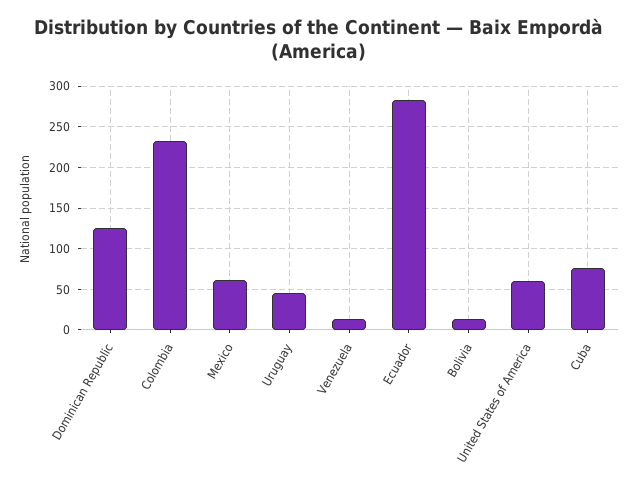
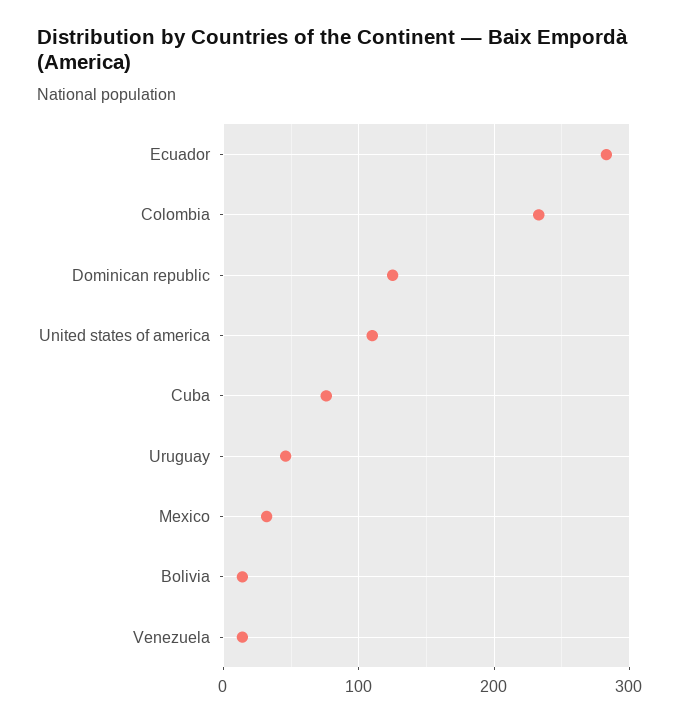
Mexico: 60 -> 30
United States of America: 60 -> 110

